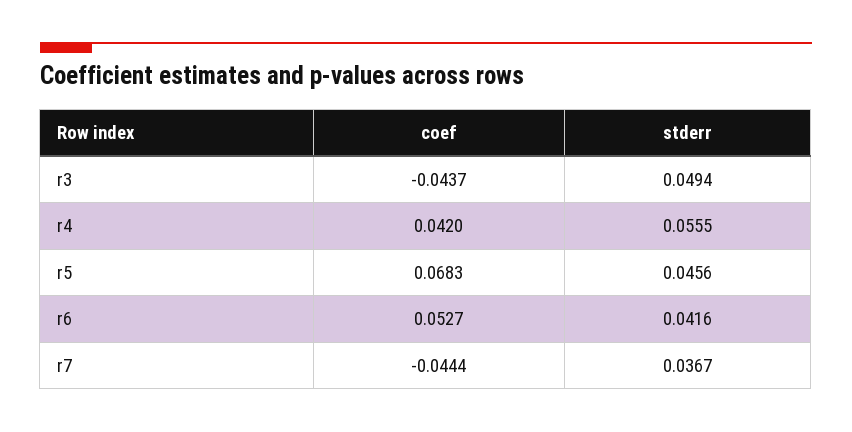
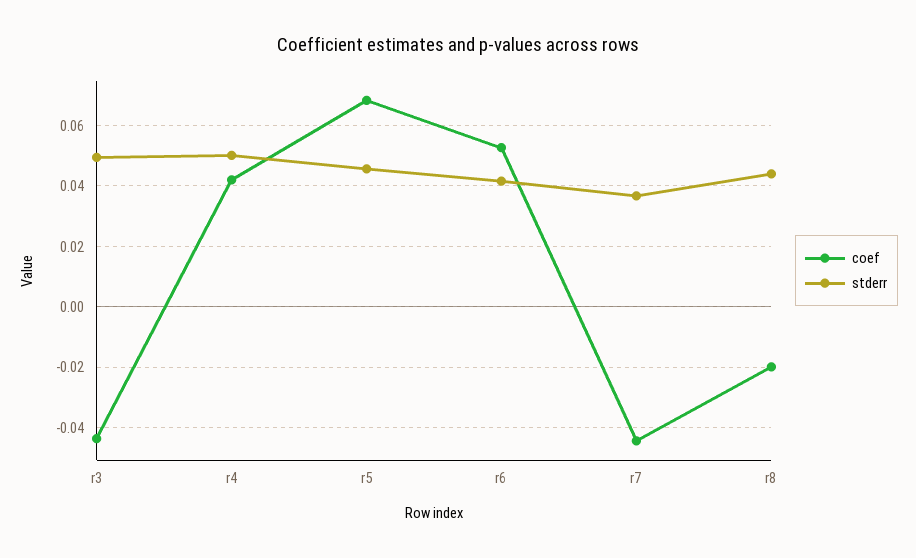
stderr, r4: 0.0555 -> 0.05
coef, r8: none -> -0.02
stderr, r8: none -> 0.044

